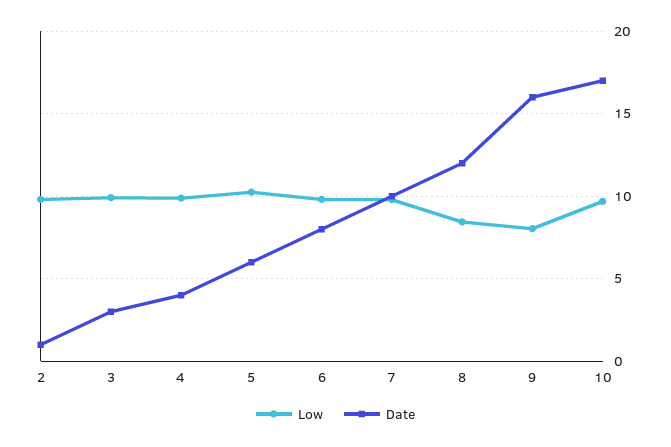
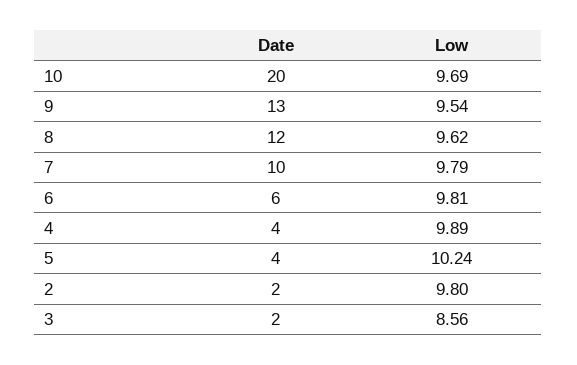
Date, 2: 1 -> 2
Low, 3: 10 -> 8.56
Date, 3: 3 -> 2
Date, 5: 6 -> 4
Date, 6: 8 -> 6
Low, 8: 8.5 -> 9.62
Low, 9: 8 -> 9.54
Date, 9: 16 -> 13
Date, 10: 17 -> 20

